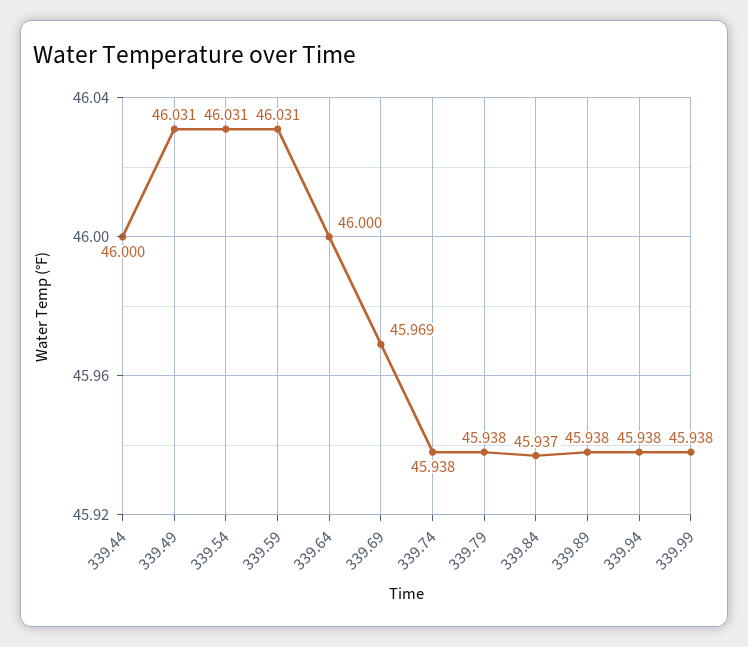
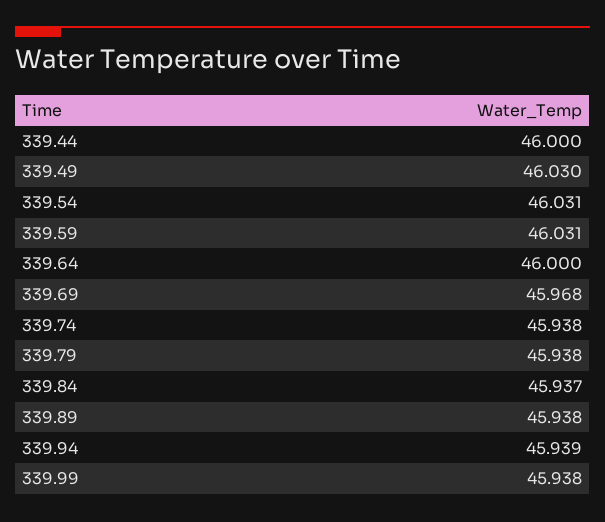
339.49: 46.031 -> 46.03
339.69: 45.969 -> 45.968
339.94: 45.938 -> 45.939

